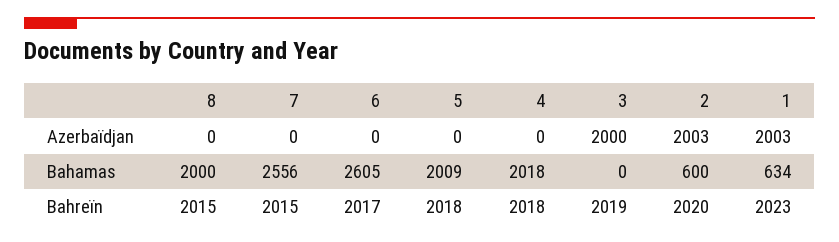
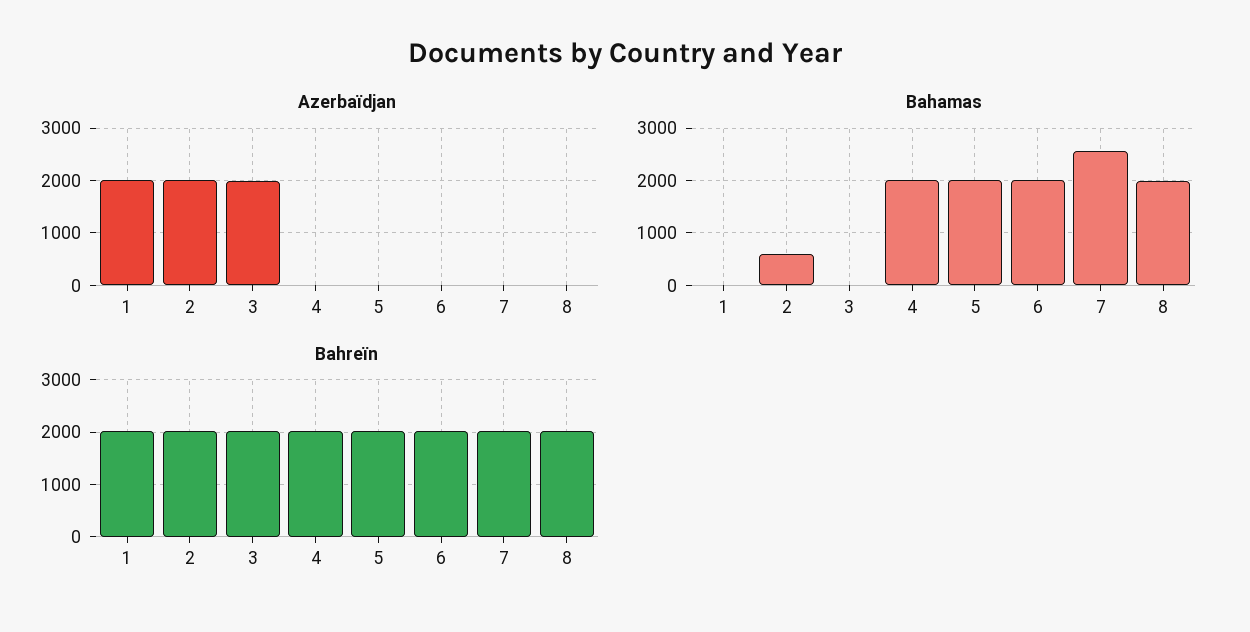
Bahamas, 6: 2605 -> 2000
Bahamas, 1: 634 -> 0

